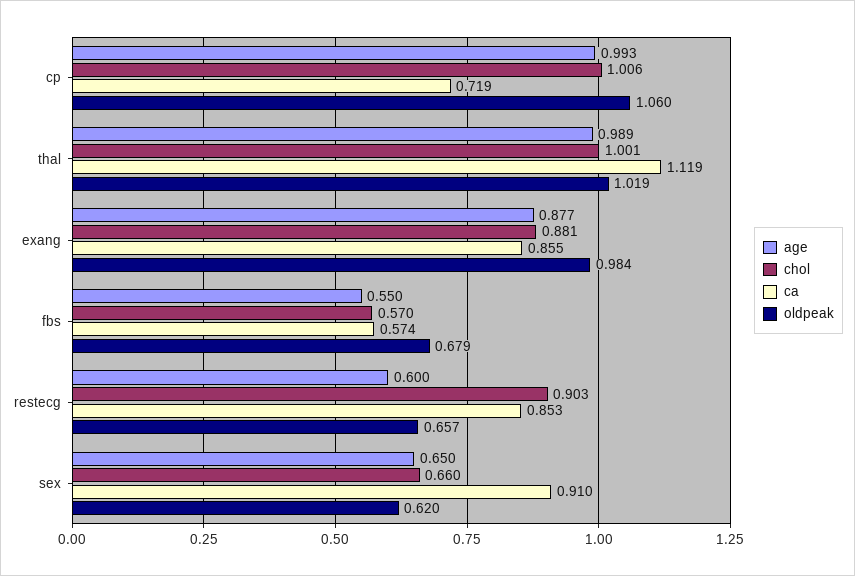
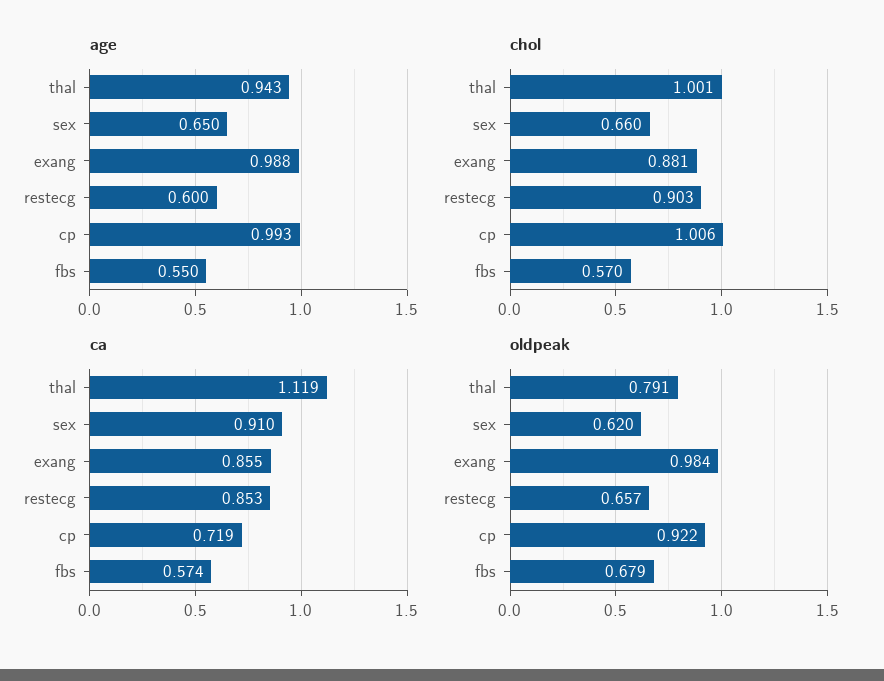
oldpeak, cp: 1.06 -> 0.922
age, thal: 0.989 -> 0.943
oldpeak, thal: 1.019 -> 0.791
age, exang: 0.877 -> 0.988

